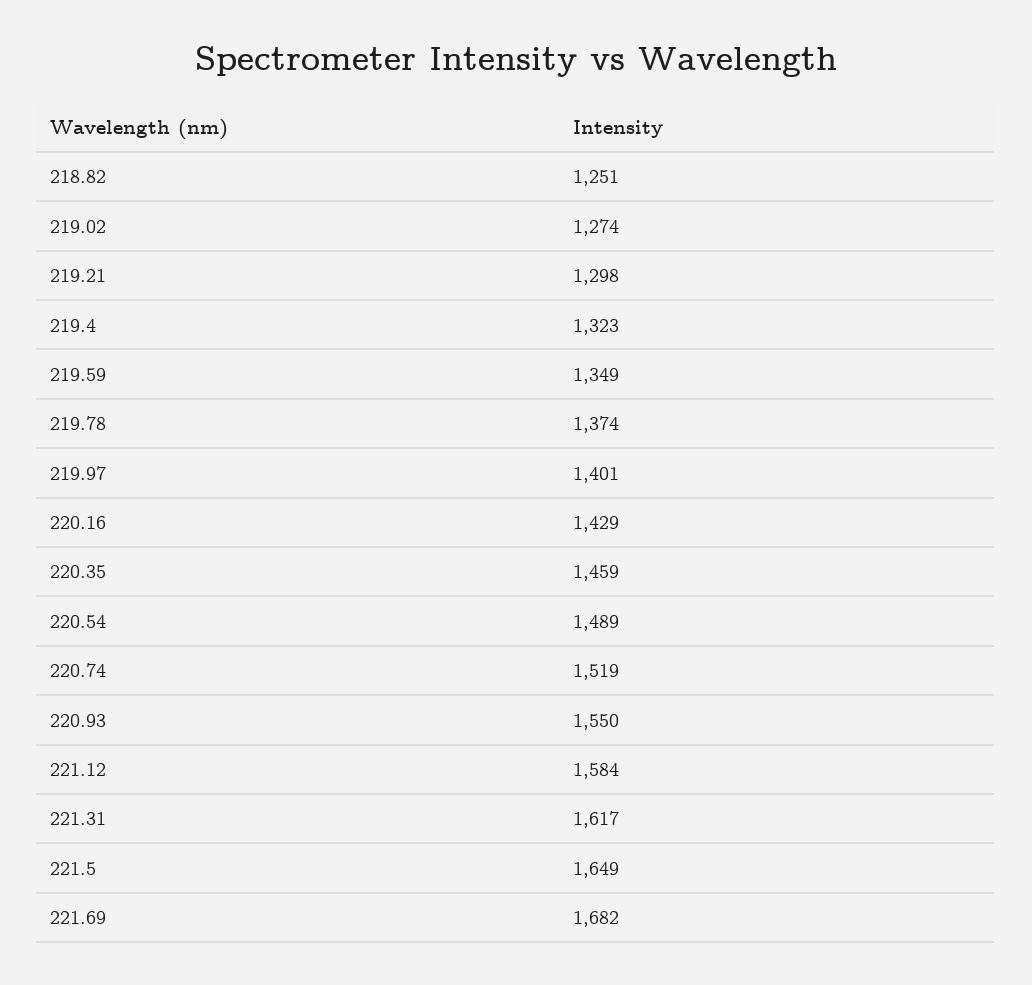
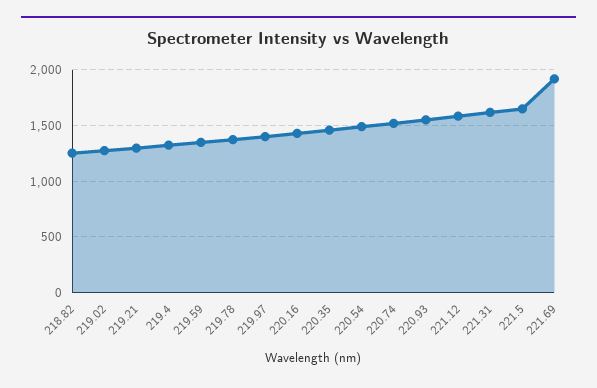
221.69: 1682 -> 1900

